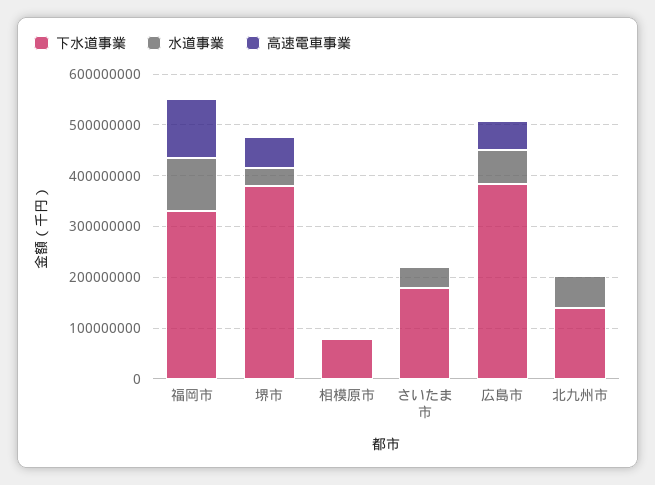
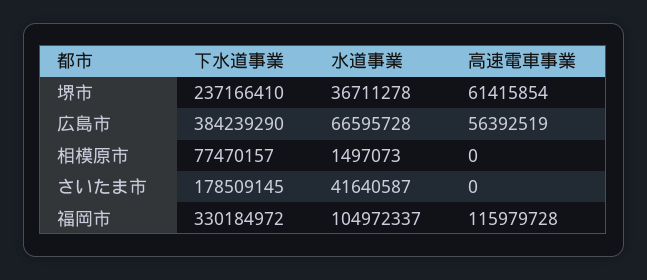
下水道事業, 堺市: 380000000 -> 237166410
下水道事業, 北九州市: 140000000 -> none
水道事業, 北九州市: 60000000 -> none
高速電車事業, 北九州市: 0 -> none

